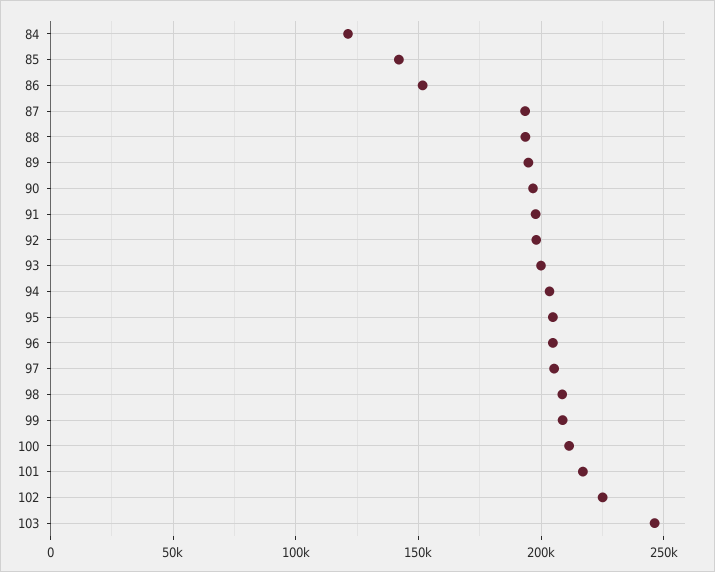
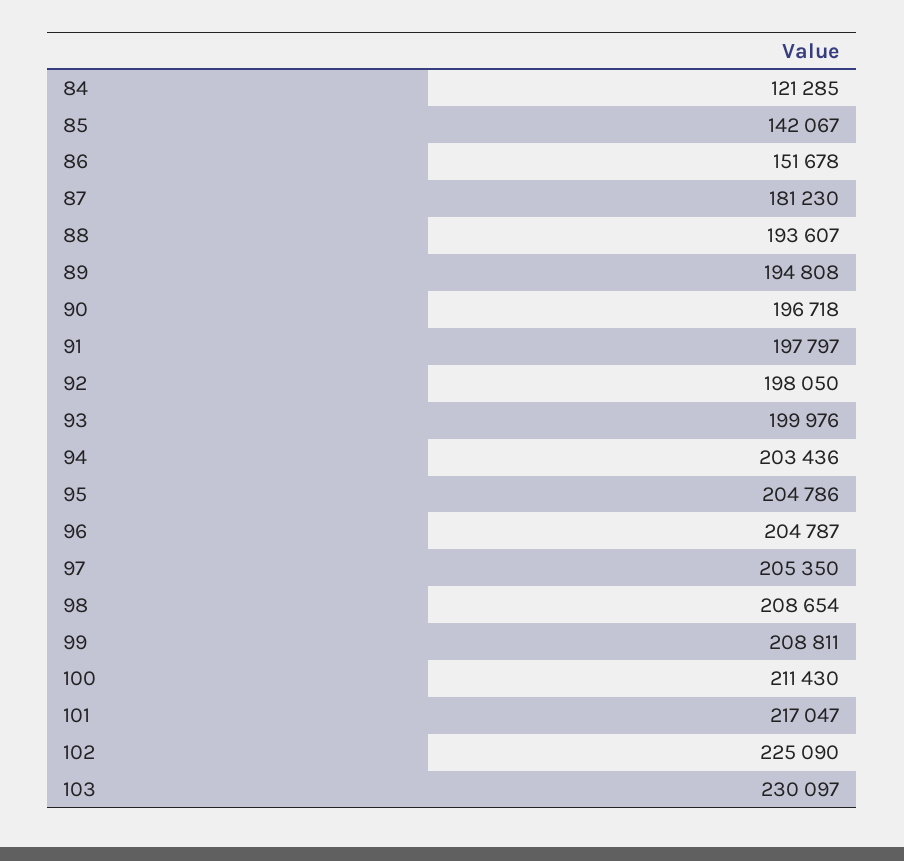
87: 195000 -> 181230
103: 245000 -> 230097

